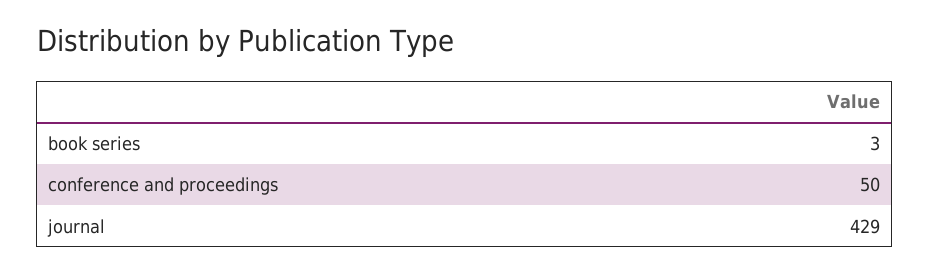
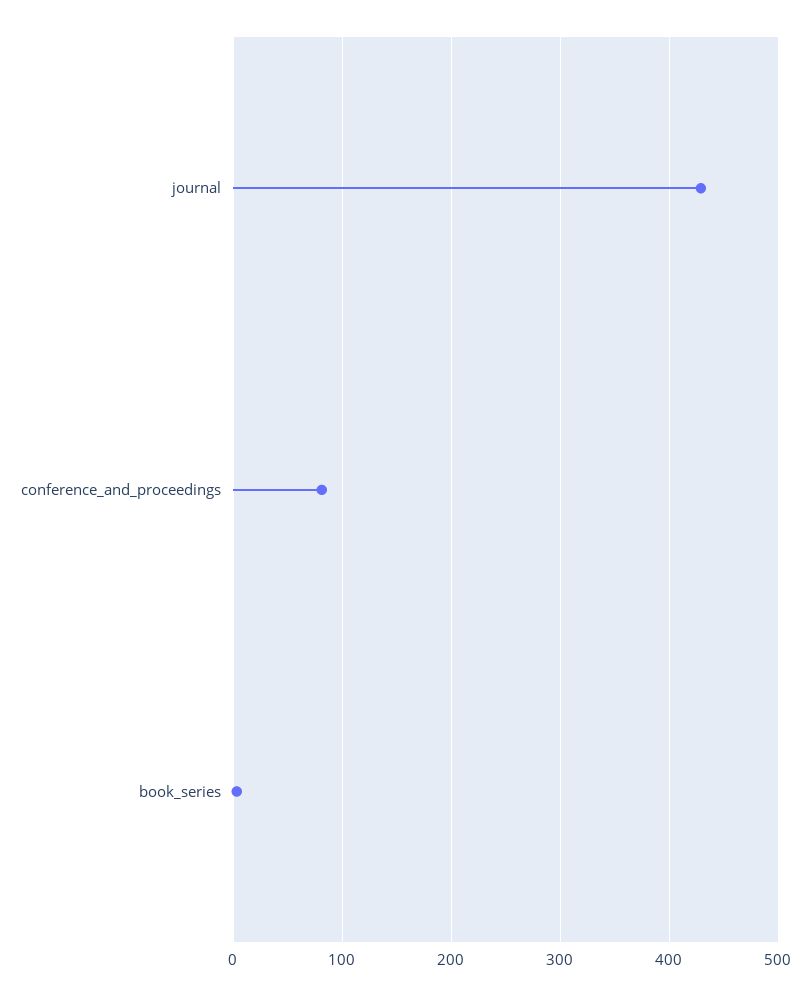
conference and proceedings: 50 -> 80

